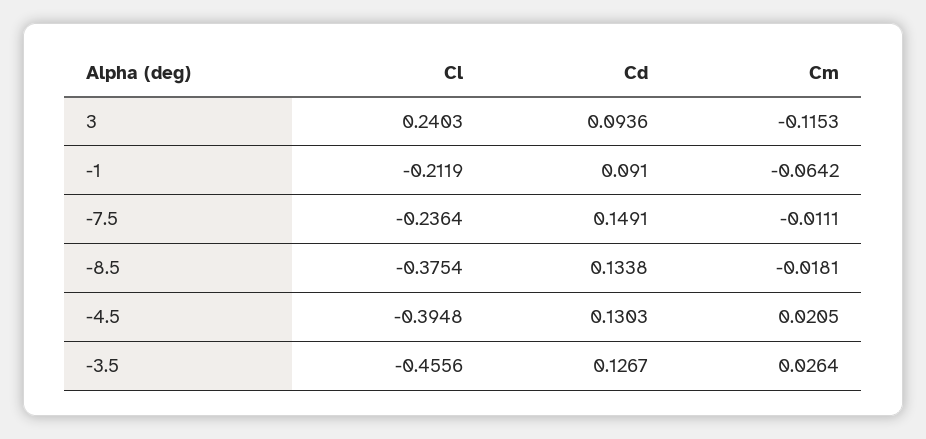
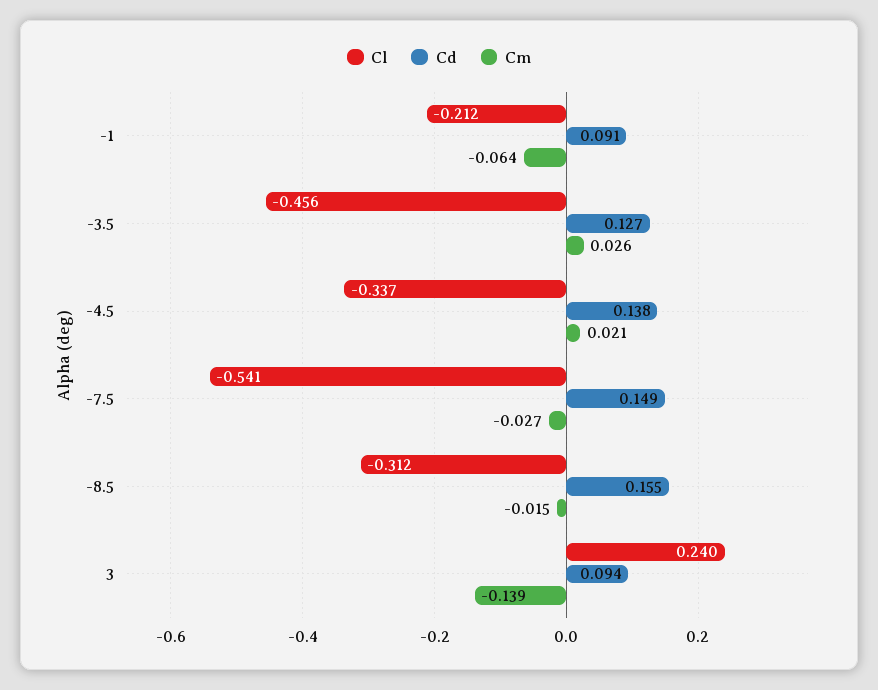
Cm, 3: -0.1153 -> -0.139
Cl, -7.5: -0.2364 -> -0.541
Cm, -7.5: -0.0111 -> -0.027
Cl, -8.5: -0.3754 -> -0.312
Cd, -8.5: 0.1338 -> 0.155
Cm, -8.5: -0.0181 -> -0.015
Cl, -4.5: -0.3948 -> -0.337
Cd, -4.5: 0.1303 -> 0.138

